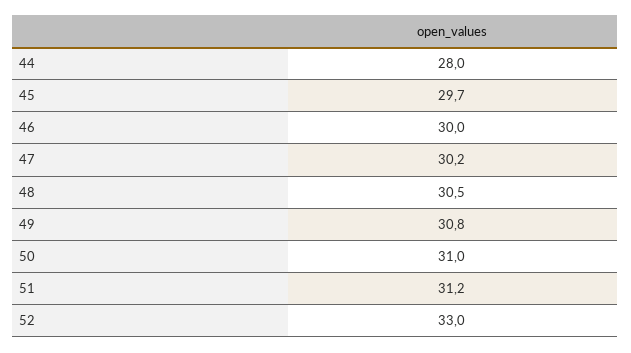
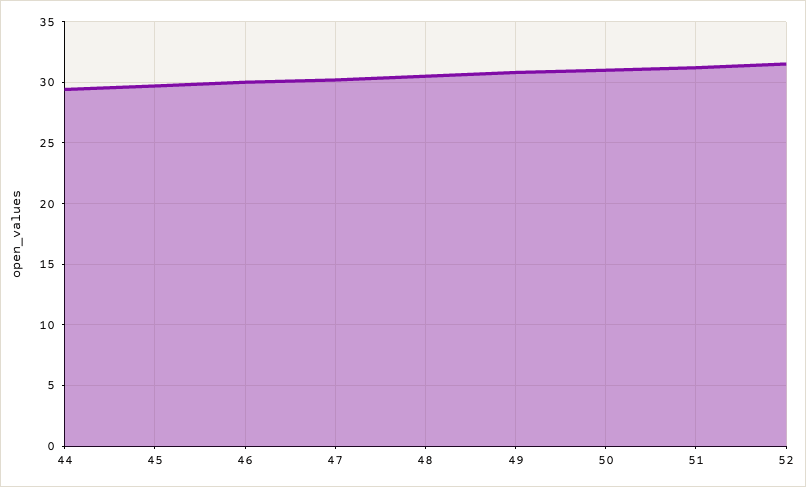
44: 28 -> 29.5
52: 33 -> 31.5

